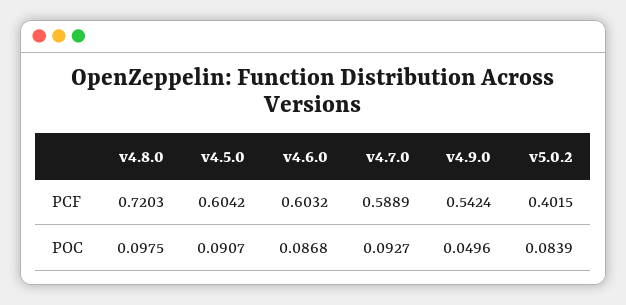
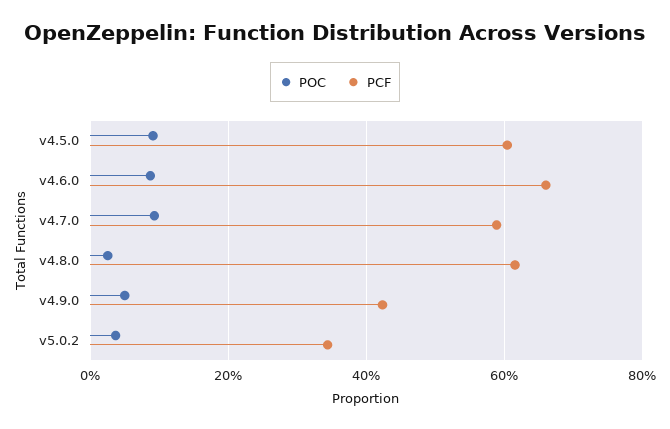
PCF, v4.8.0: 0.7203 -> 0.62
PCF, v4.6.0: 0.6032 -> 0.66
PCF, v4.9.0: 0.5424 -> 0.42
PCF, v5.0.2: 0.4015 -> 0.34
POC, v4.8.0: 0.0975 -> 0.02
POC, v5.0.2: 0.0839 -> 0.04

